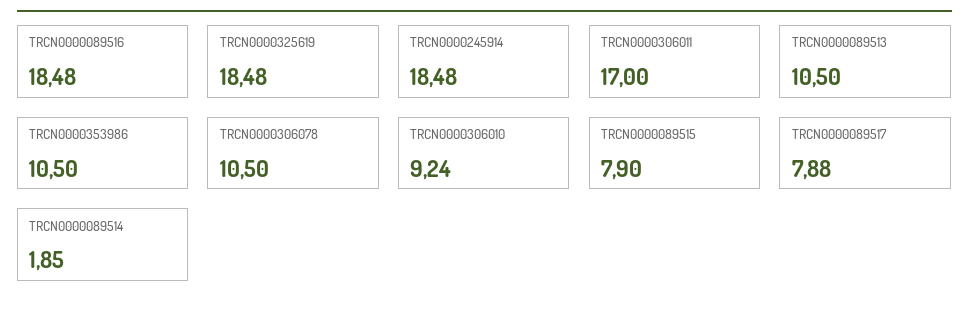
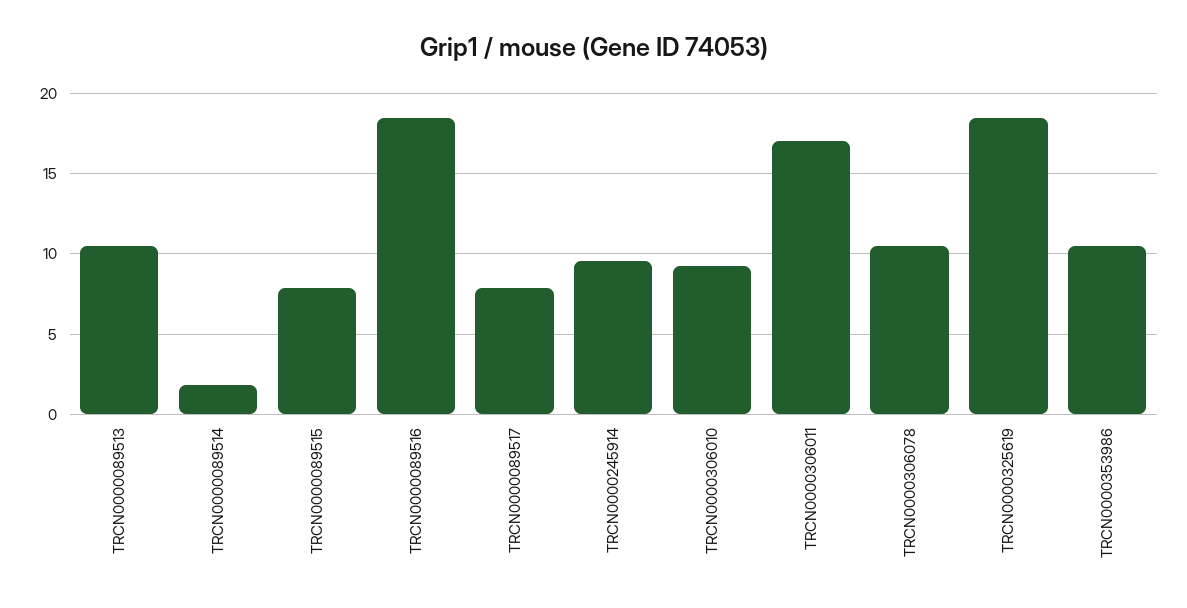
TRCN0000245914: 18.48 -> 9.5

